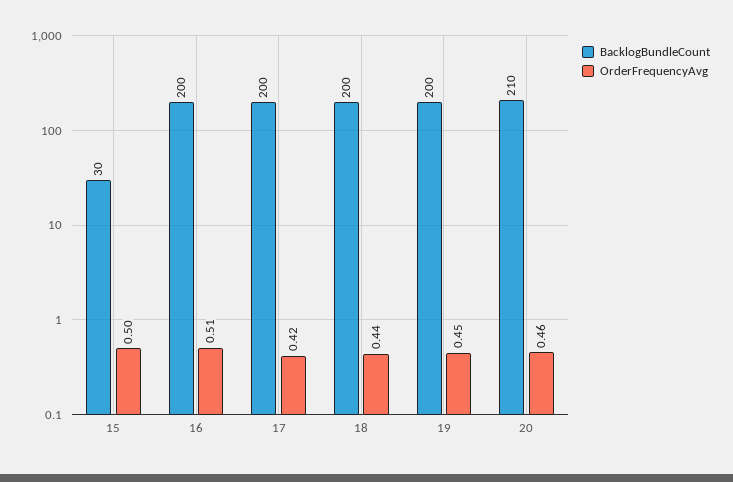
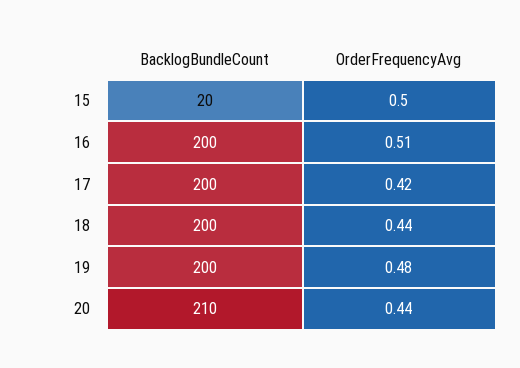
BacklogBundleCount, 15: 30 -> 20
OrderFrequencyAvg, 19: 0.45 -> 0.48
OrderFrequencyAvg, 20: 0.46 -> 0.44

